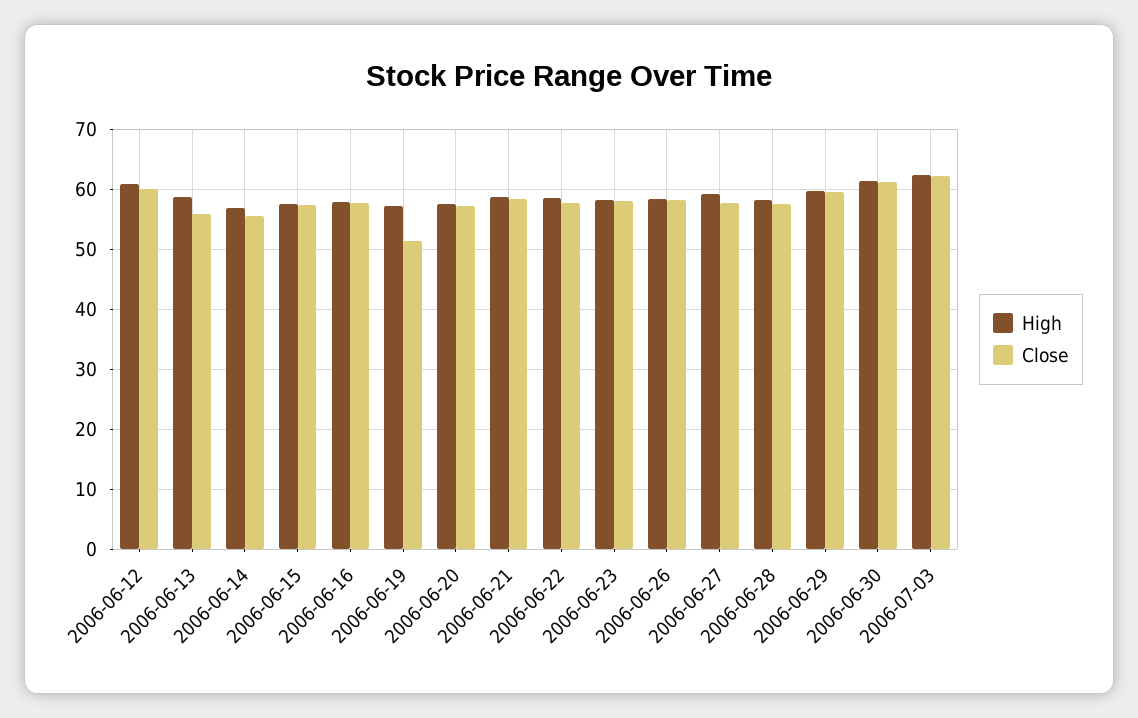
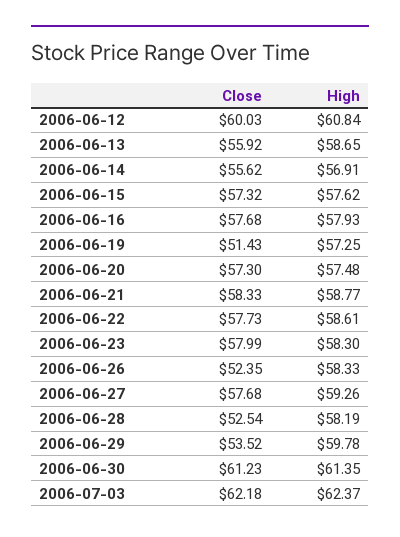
Close, 2006-06-26: 58 -> 52.35
Close, 2006-06-28: 58 -> 52.54
Close, 2006-06-29: 60 -> 53.52

